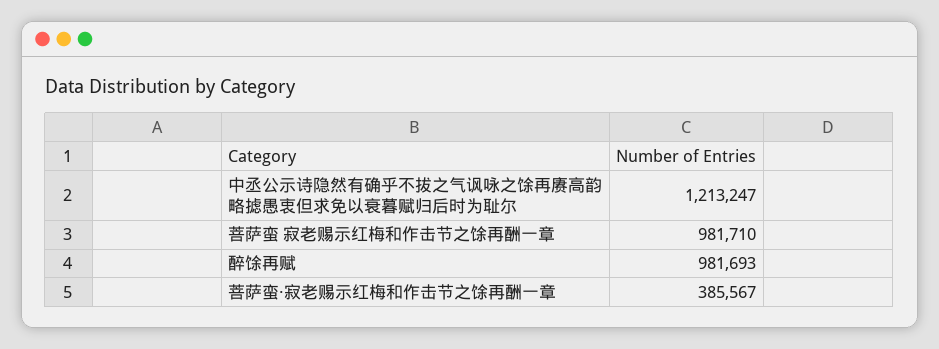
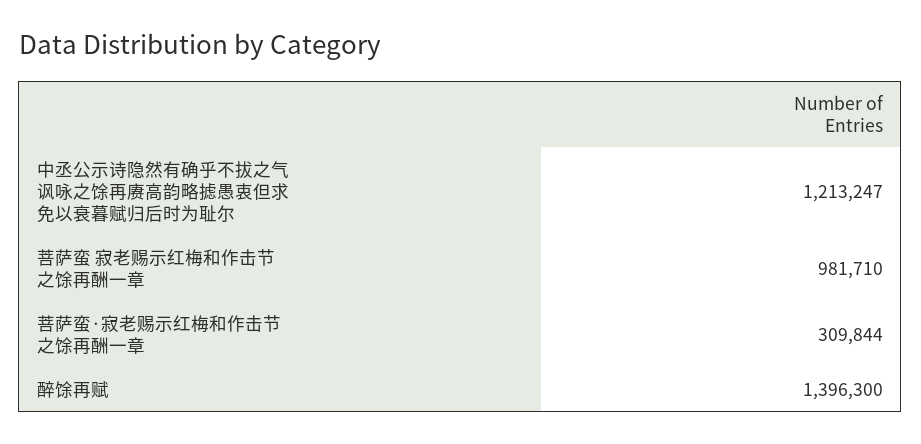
醉馀再赋: 981693 -> 1396300
菩萨蛮·寂老赐示红梅和作击节之馀再酬一章: 385567 -> 309844

